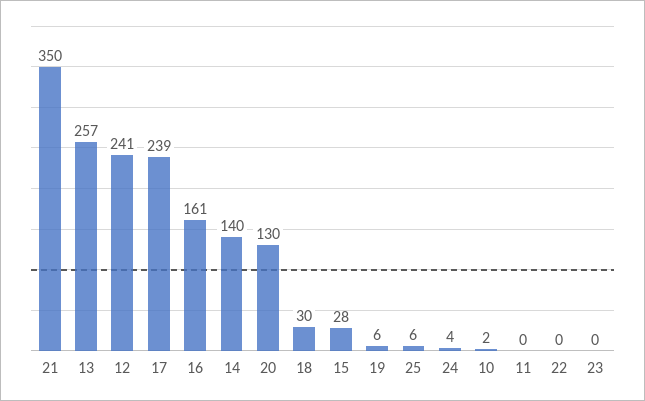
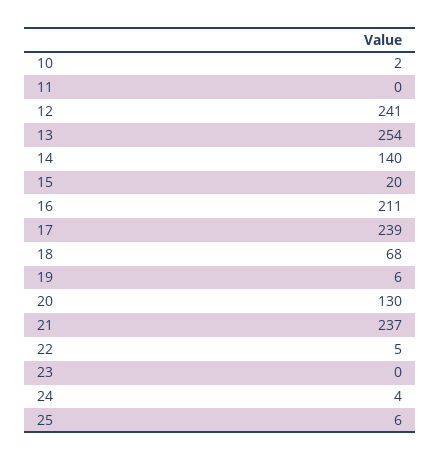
21: 350 -> 237
13: 257 -> 254
16: 161 -> 211
18: 30 -> 68
15: 28 -> 20
22: 0 -> 5

